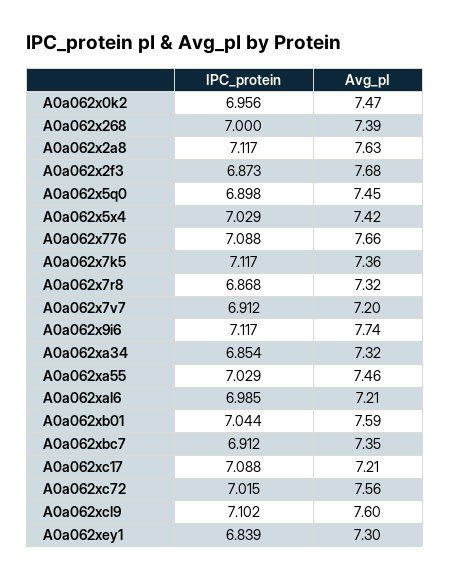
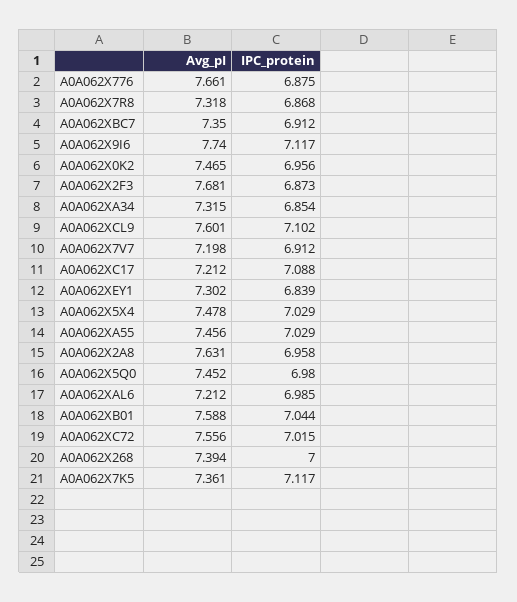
IPC_protein, A0a062x2a8: 7.117 -> 6.958
IPC_protein, A0a062x5q0: 6.898 -> 6.98
Avg_pI, A0a062x5x4: 7.42 -> 7.478
IPC_protein, A0a062x776: 7.088 -> 6.875

